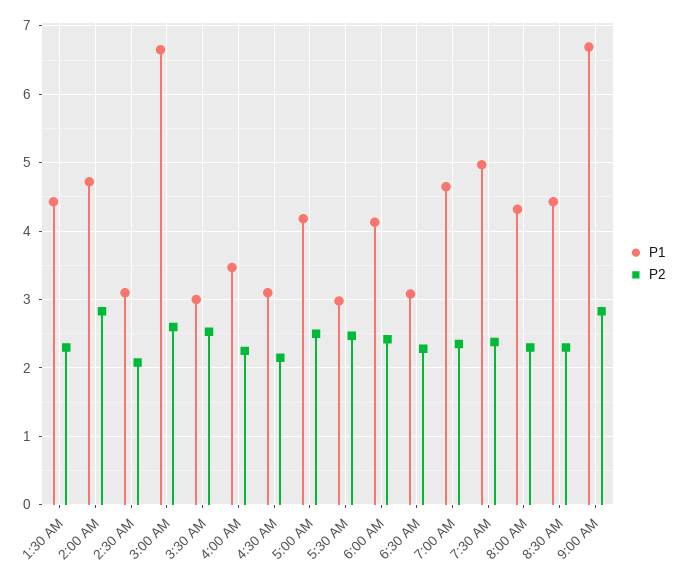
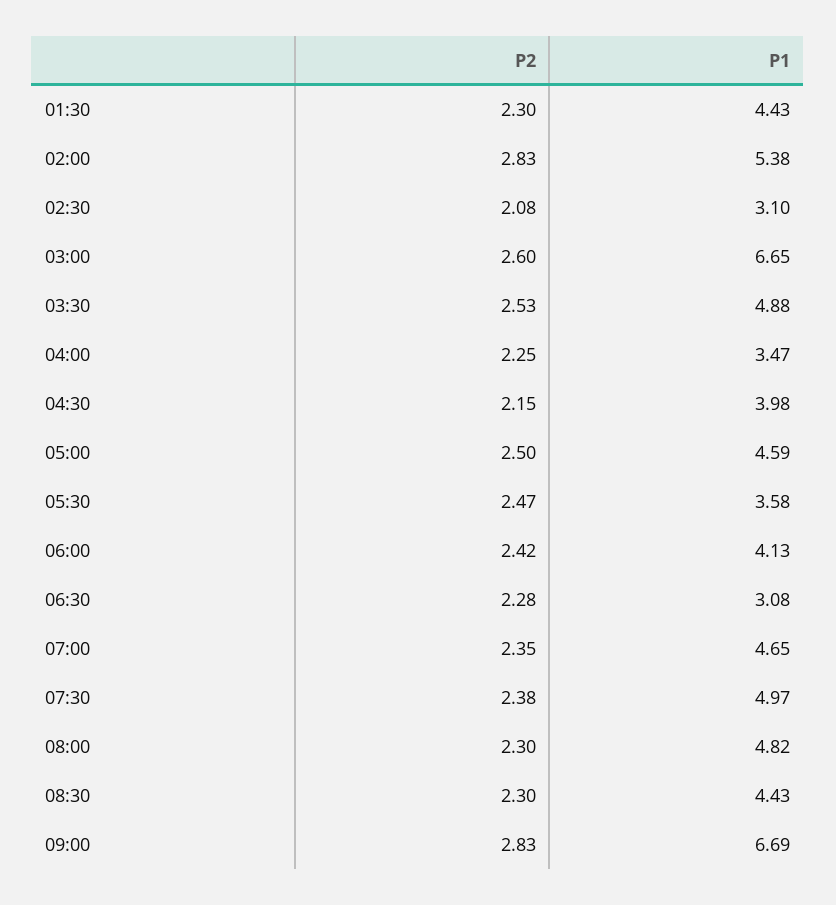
P1, 2:00 AM: 4.7 -> 5.38
P1, 3:30 AM: 3 -> 4.88
P1, 4:30 AM: 3.1 -> 3.98
P1, 5:00 AM: 4.2 -> 4.59
P1, 5:30 AM: 3 -> 3.58
P1, 8:00 AM: 4.3 -> 4.82

